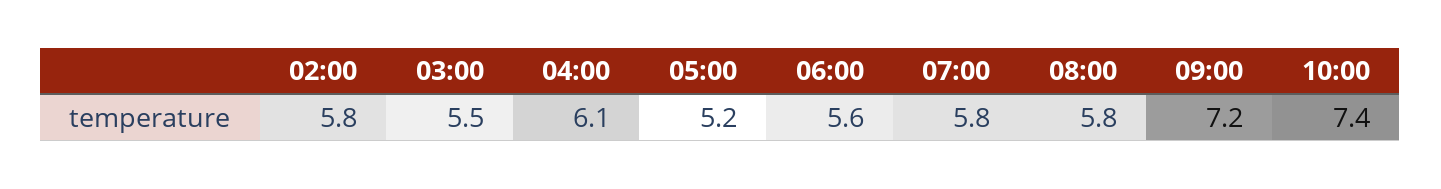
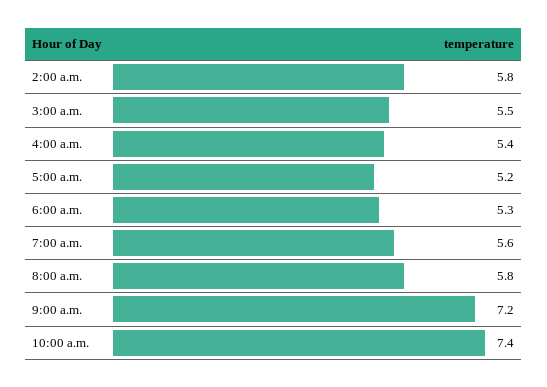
04:00: 6.1 -> 5.4
06:00: 5.6 -> 5.3
07:00: 5.8 -> 5.6

